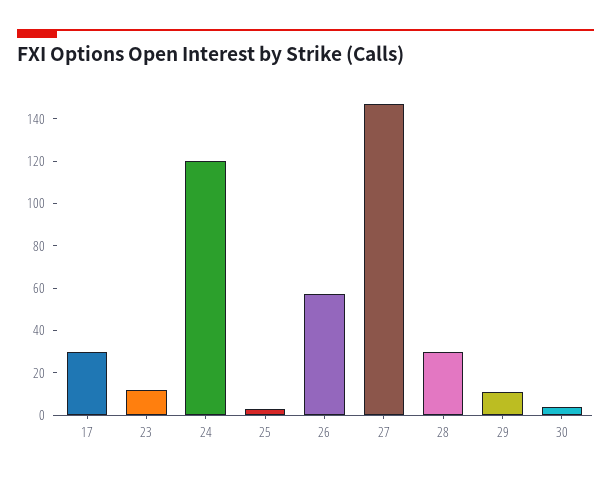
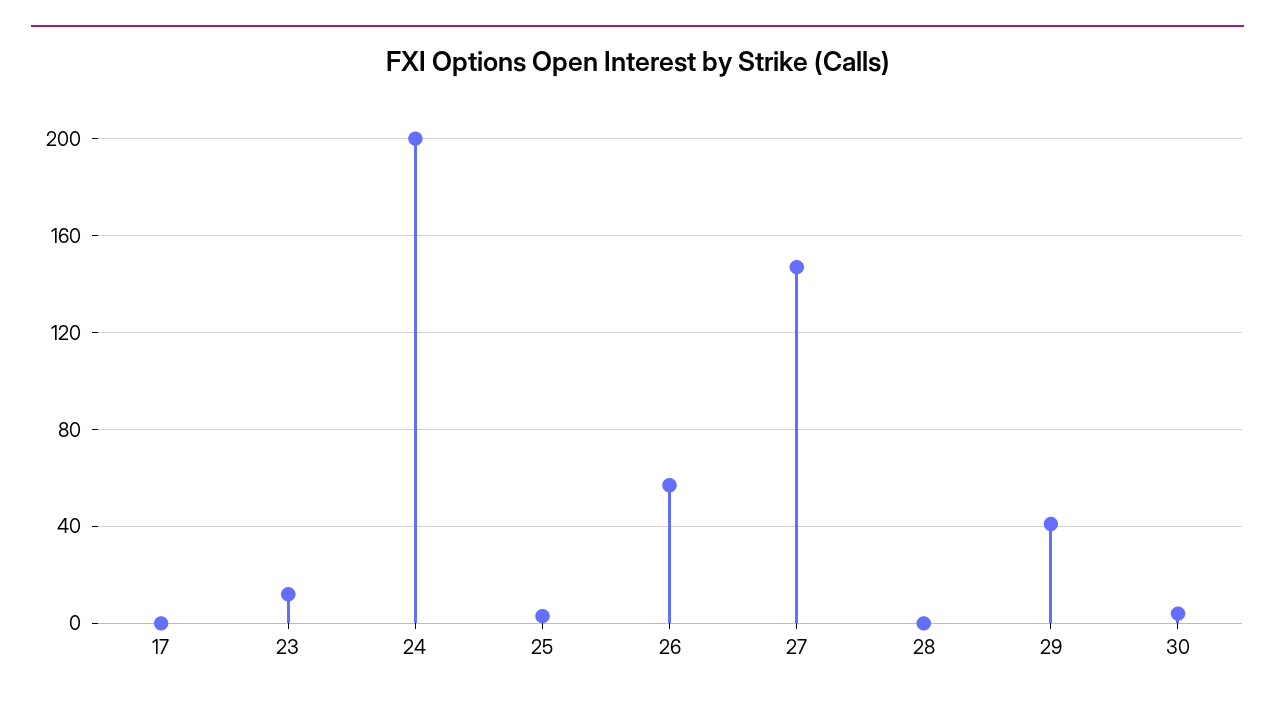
17: 30 -> 0
24: 120 -> 200
28: 30 -> 0
29: 10 -> 40

